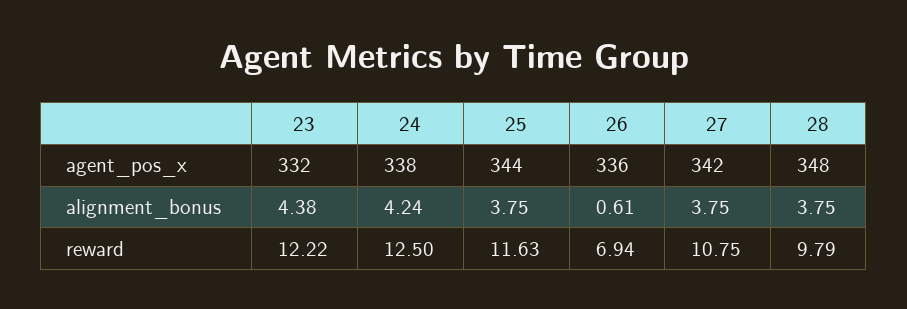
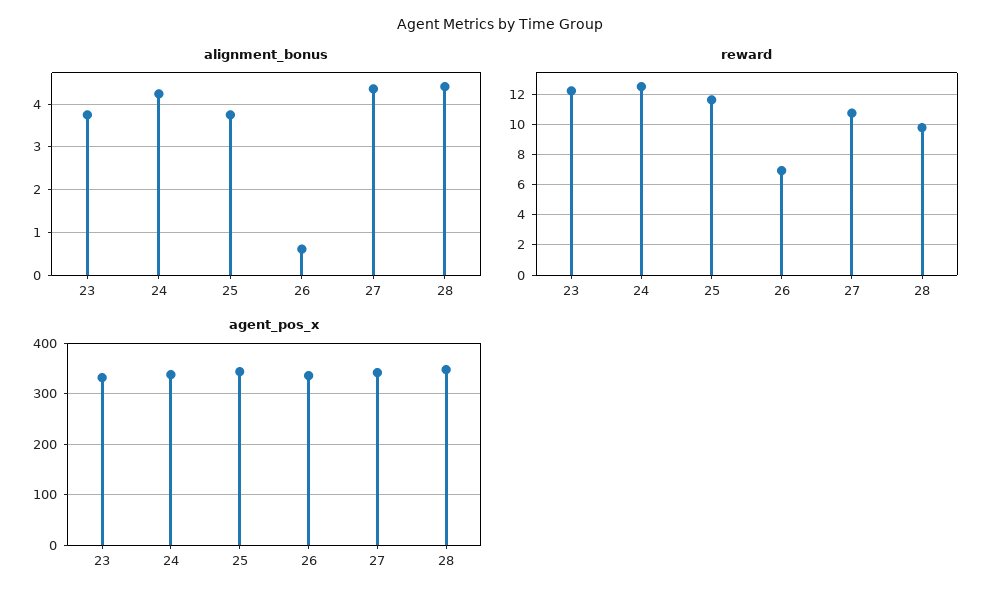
alignment_bonus, 23: 4.38 -> 3.8
alignment_bonus, 27: 3.75 -> 4.4
alignment_bonus, 28: 3.75 -> 4.4

